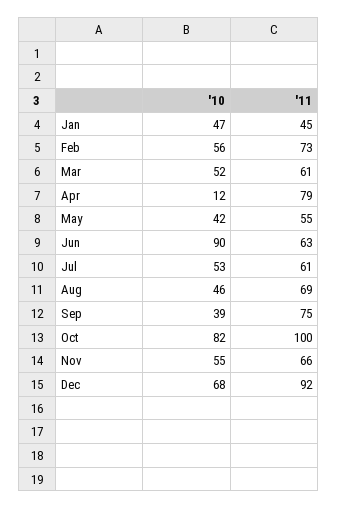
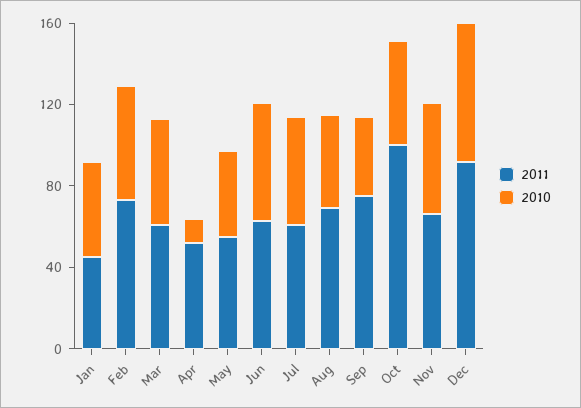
'11, Apr: 79 -> 50
'10, Jun: 90 -> 60
'10, Oct: 82 -> 50

